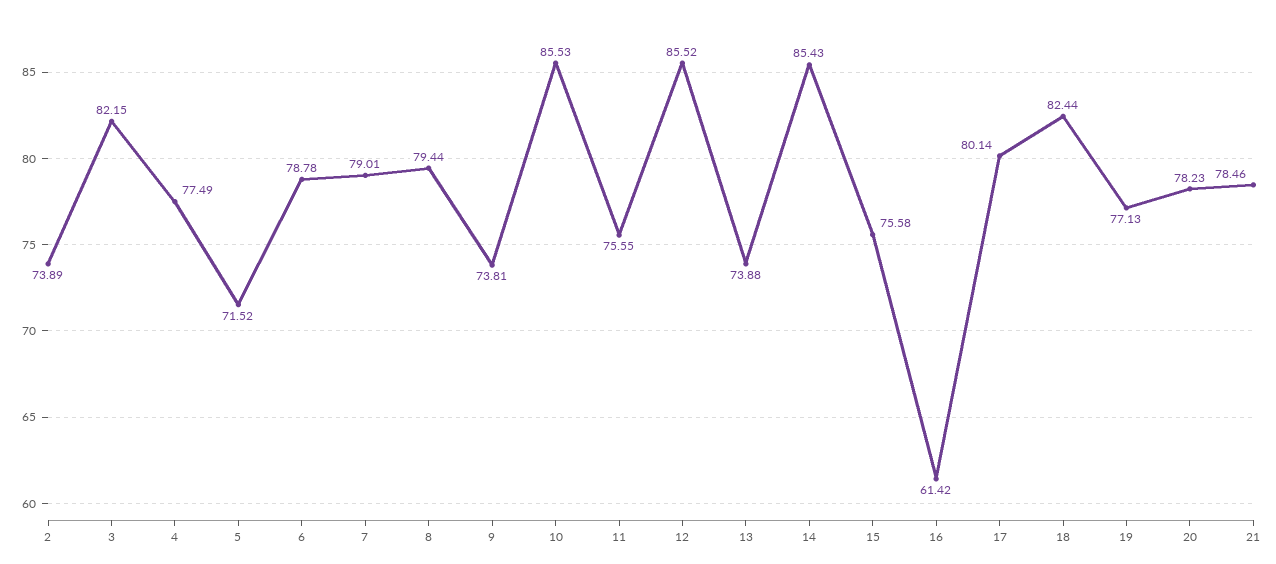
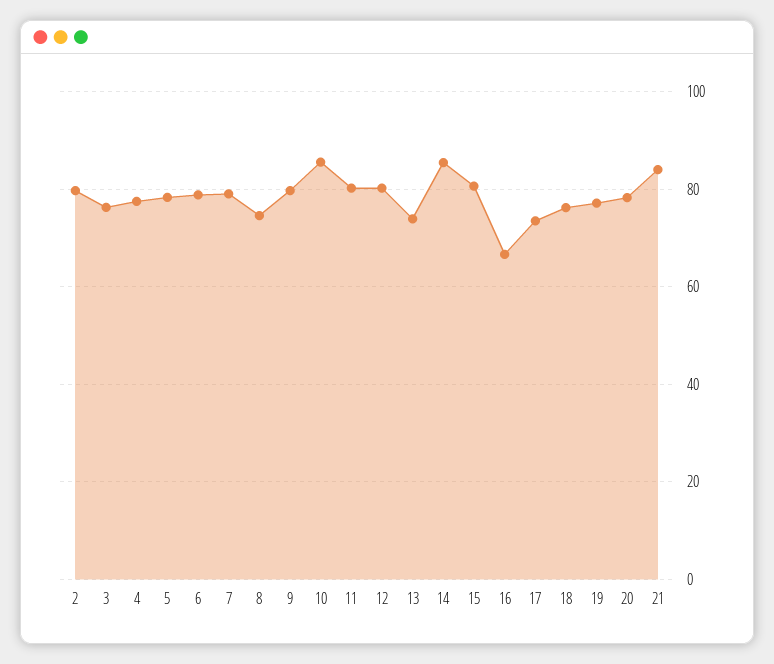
2: 73.89 -> 80
3: 82.15 -> 76
5: 71.52 -> 78
8: 79.44 -> 74
9: 73.81 -> 80
11: 75.55 -> 80
12: 85.52 -> 80
15: 75.58 -> 80
16: 61.42 -> 66
17: 80.14 -> 74
18: 82.44 -> 76
21: 78.46 -> 84

